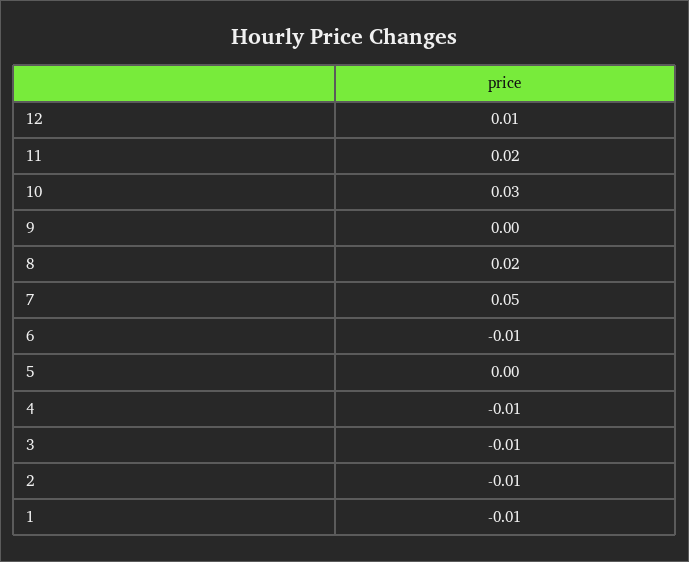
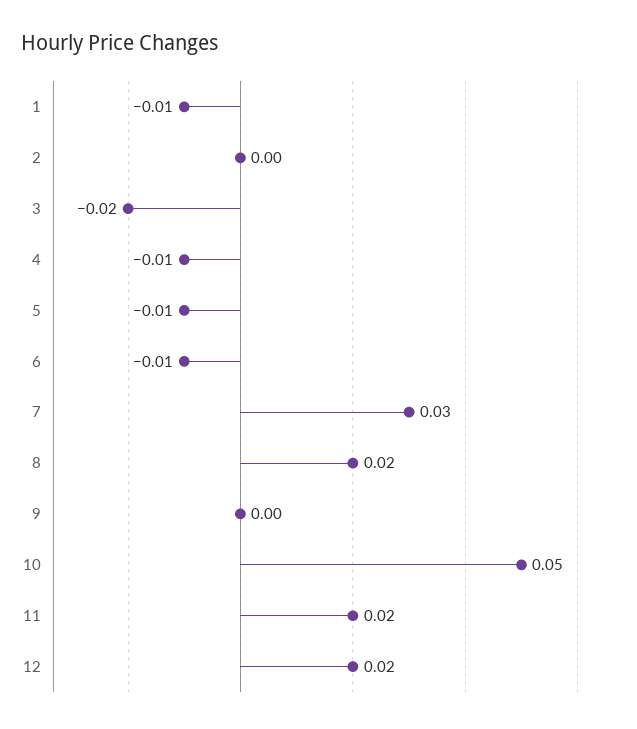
12: 0.01 -> 0.02
10: 0.03 -> 0.05
7: 0.05 -> 0.03
5: 0 -> -0.01
3: -0.01 -> -0.02
2: -0.01 -> 0

